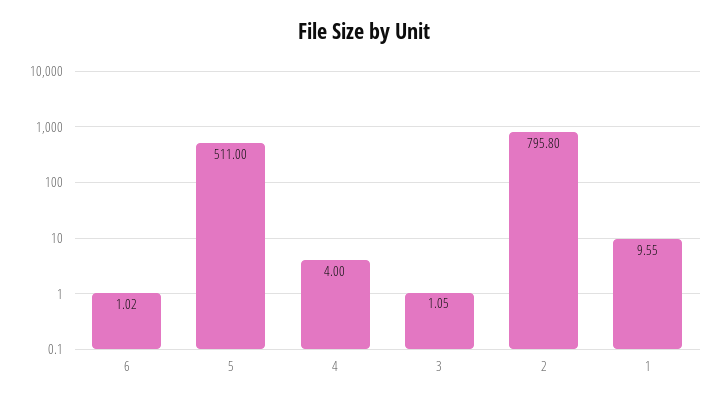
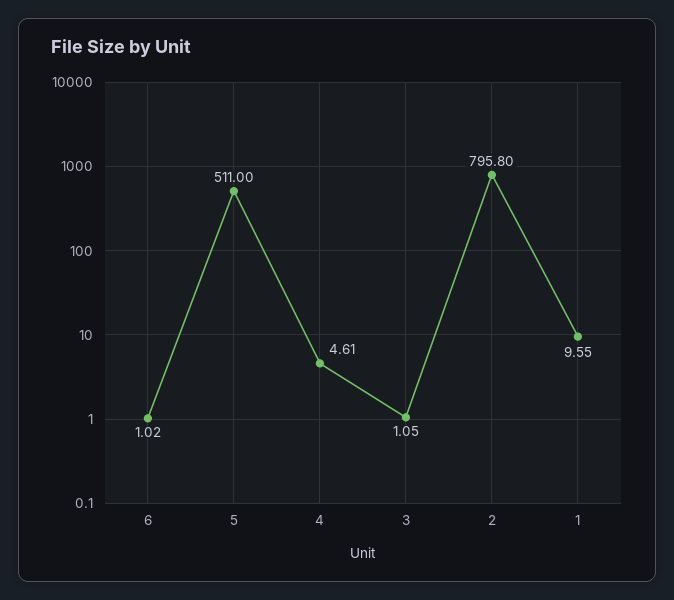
4: 4 -> 4.61

